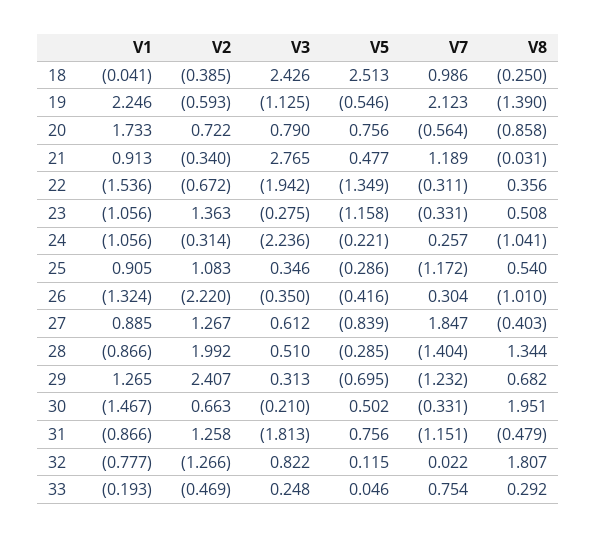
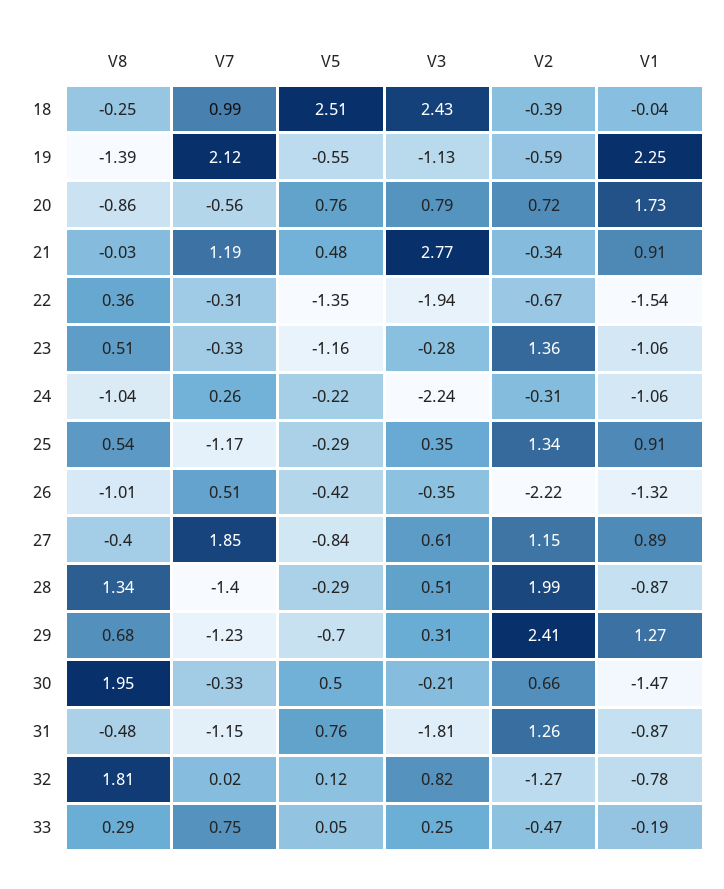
V2, 25: 1.083 -> 1.34
V7, 26: 0.304 -> 0.51
V2, 27: 1.267 -> 1.15

